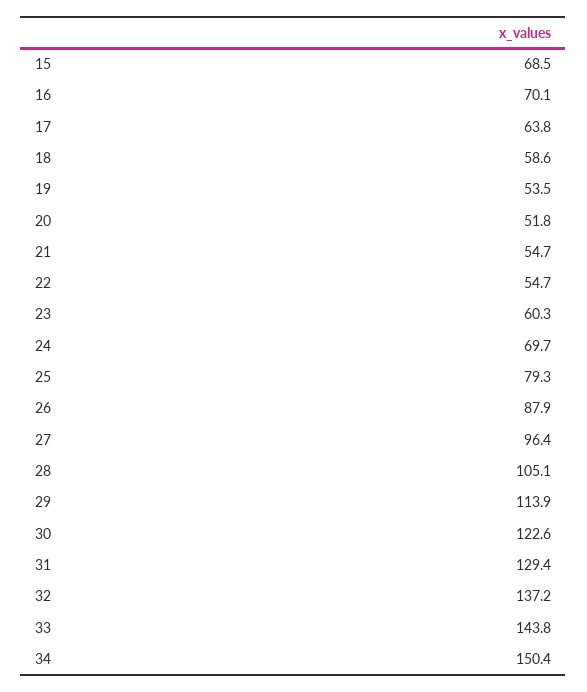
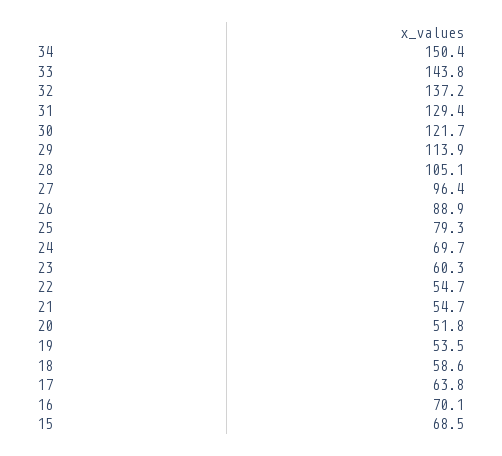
26: 87.9 -> 88.9
30: 122.6 -> 121.7

